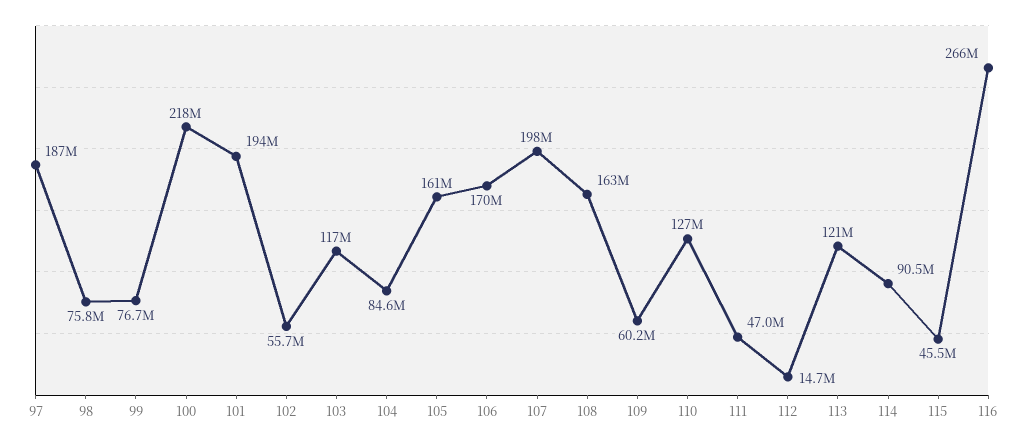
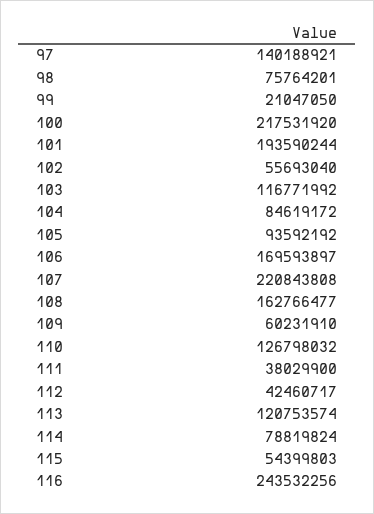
97: 187000000 -> 140188921
99: 76700000 -> 21047050
105: 161000000 -> 93592192
107: 198000000 -> 220843808
111: 47000000 -> 38029900
112: 14700000 -> 42460717
114: 90500000 -> 78819824
115: 45500000 -> 54399803
116: 266000000 -> 243532256

